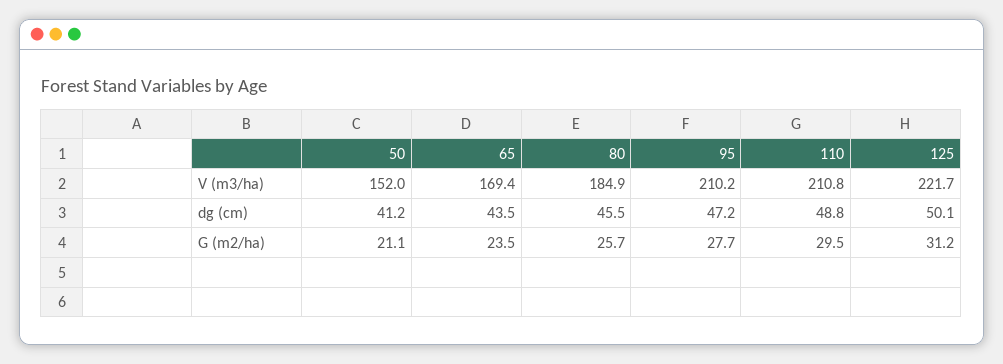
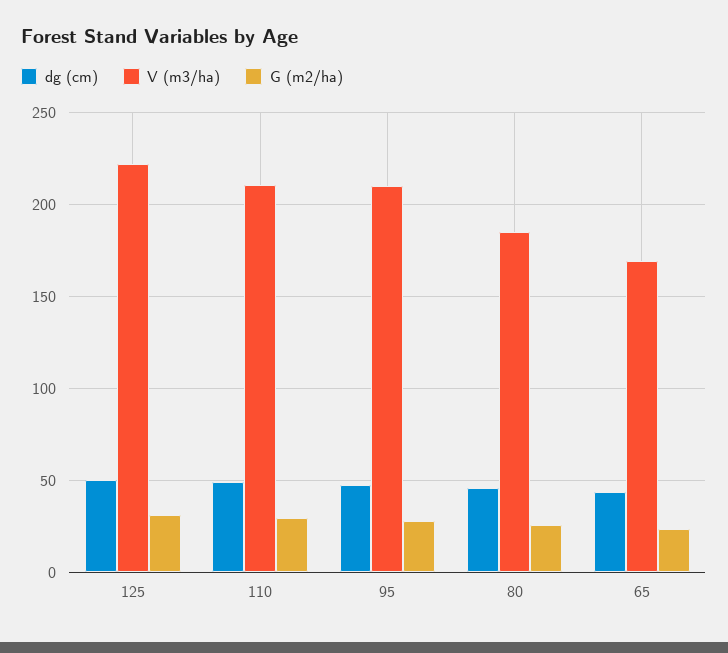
V (m3/ha), 50: 152 -> none
dg (cm), 50: 41.2 -> none
G (m2/ha), 50: 21.1 -> none

